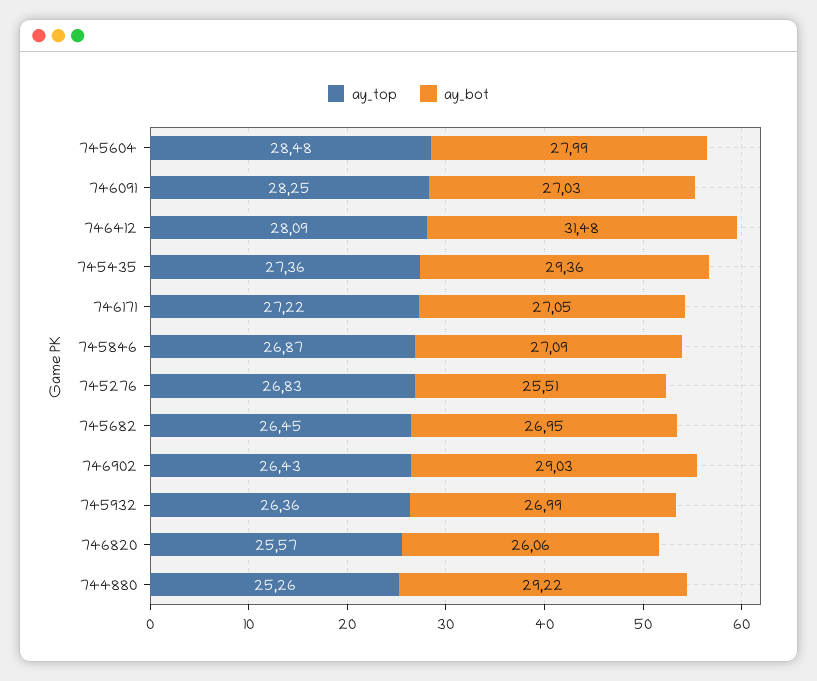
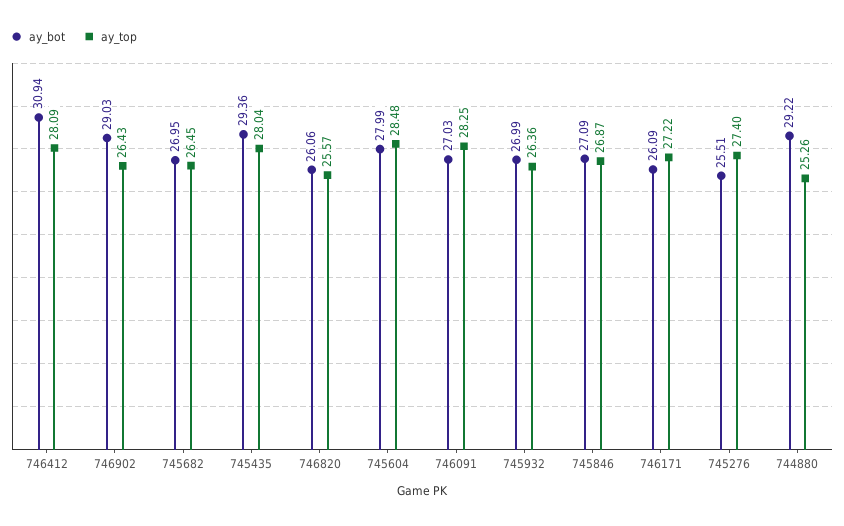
ay_bot, 746412: 31.48 -> 30.94
ay_top, 745435: 27.36 -> 28.04
ay_bot, 746171: 27.05 -> 26.09
ay_top, 745276: 26.83 -> 27.4

